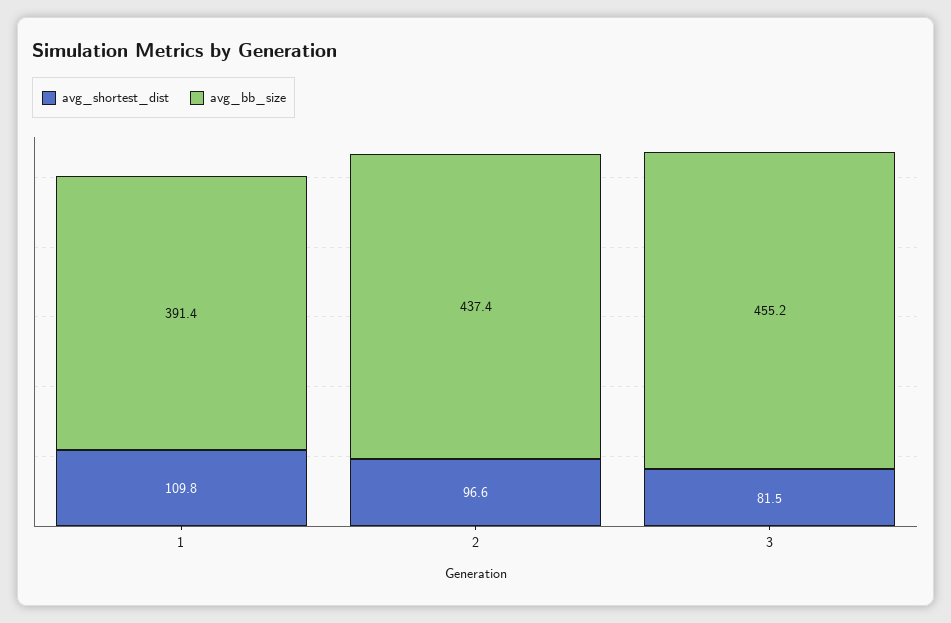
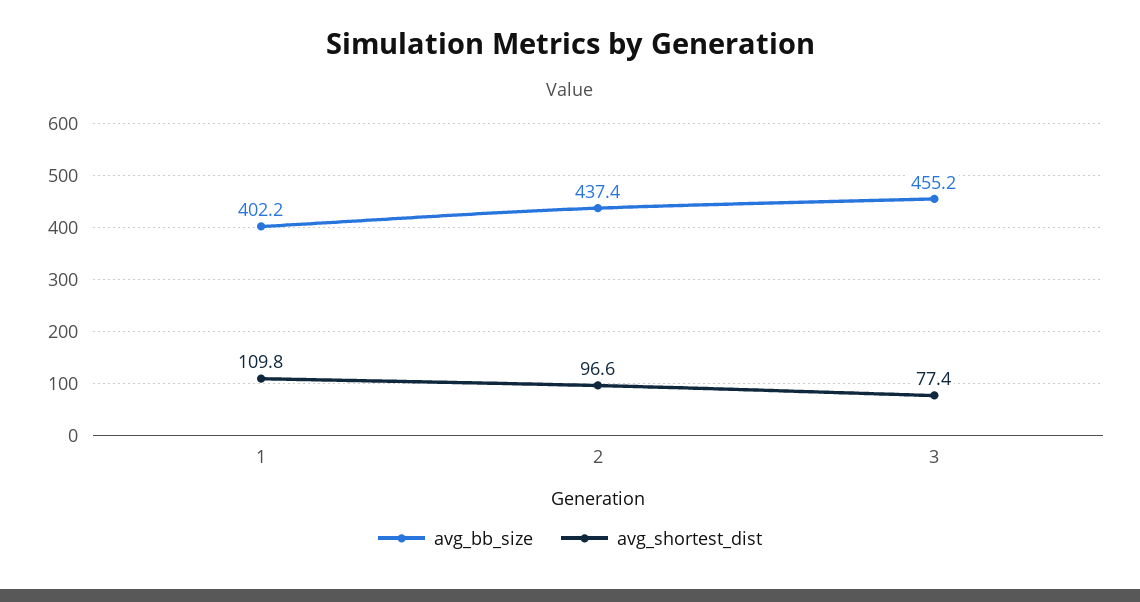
avg_bb_size, 1: 391.4 -> 402.2
avg_shortest_dist, 3: 81.5 -> 77.4

